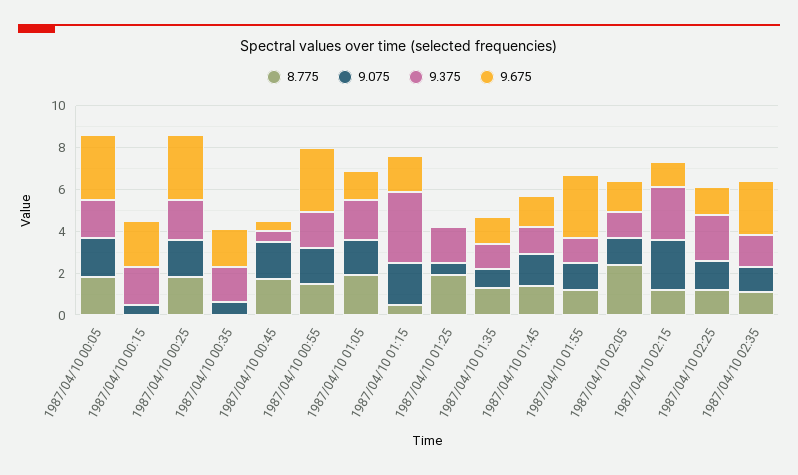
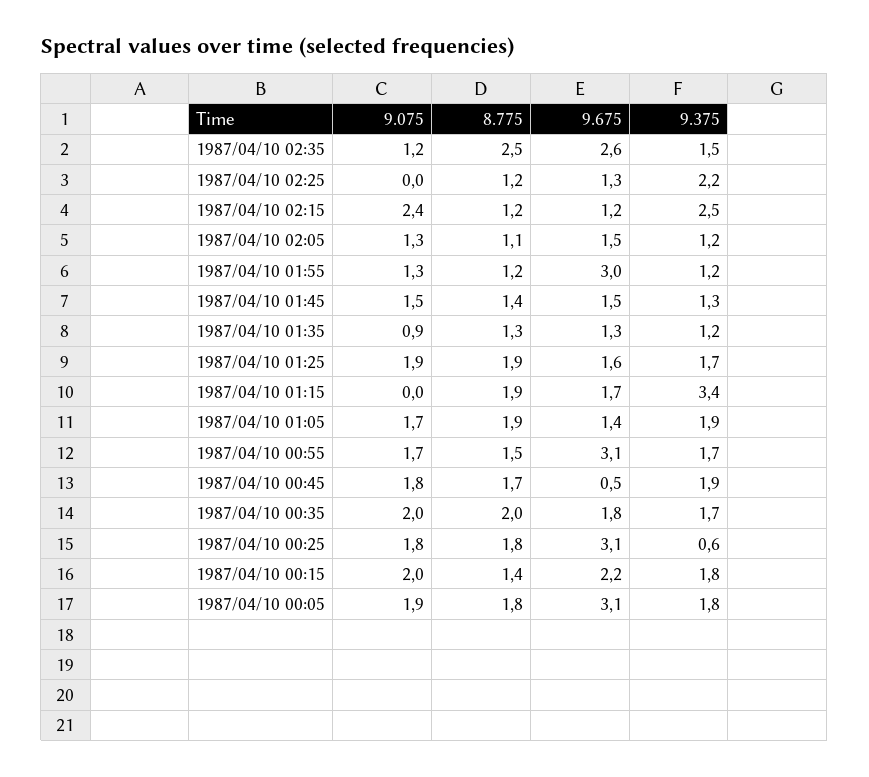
8.775, 1987/04/10 00:15: 0 -> 1.4
9.075, 1987/04/10 00:15: 0.5 -> 2
9.375, 1987/04/10 00:25: 2 -> 0.6
8.775, 1987/04/10 00:35: 0 -> 2
9.075, 1987/04/10 00:35: 0.5 -> 2
9.375, 1987/04/10 00:45: 0.5 -> 1.9
8.775, 1987/04/10 01:15: 0.5 -> 1.9
9.075, 1987/04/10 01:15: 2 -> 0
9.075, 1987/04/10 01:25: 0.5 -> 1.9
9.675, 1987/04/10 01:25: 0 -> 1.6
8.775, 1987/04/10 02:05: 2.5 -> 1.1
9.075, 1987/04/10 02:25: 1.5 -> 0
8.775, 1987/04/10 02:35: 1 -> 2.5

